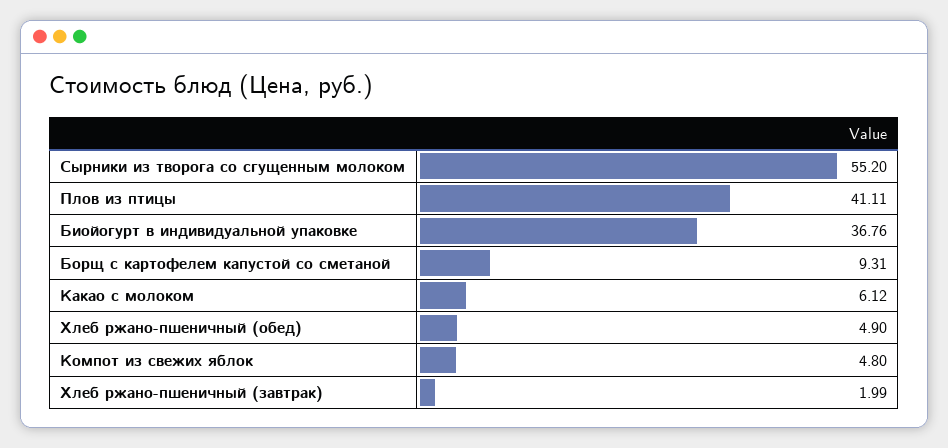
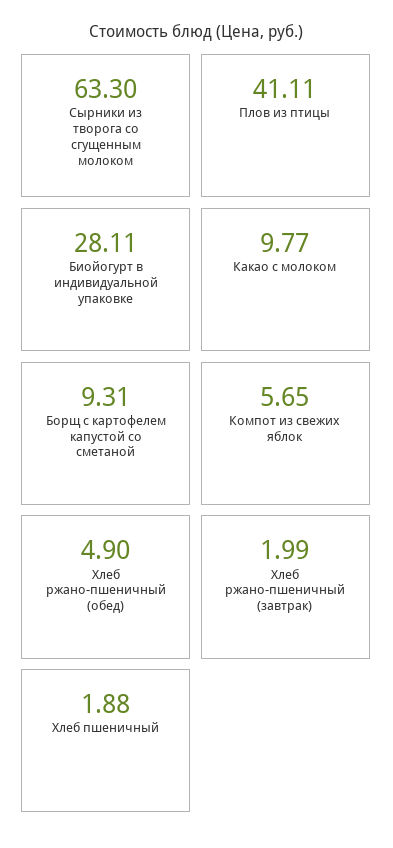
Сырники из творога со сгущенным молоком: 55.2 -> 63.3
Биойогурт в индивидуальной упаковке: 36.76 -> 28.11
Какао с молоком: 6.12 -> 9.77
Компот из свежих яблок: 4.8 -> 5.65
Хлеб пшеничный: none -> 1.88

